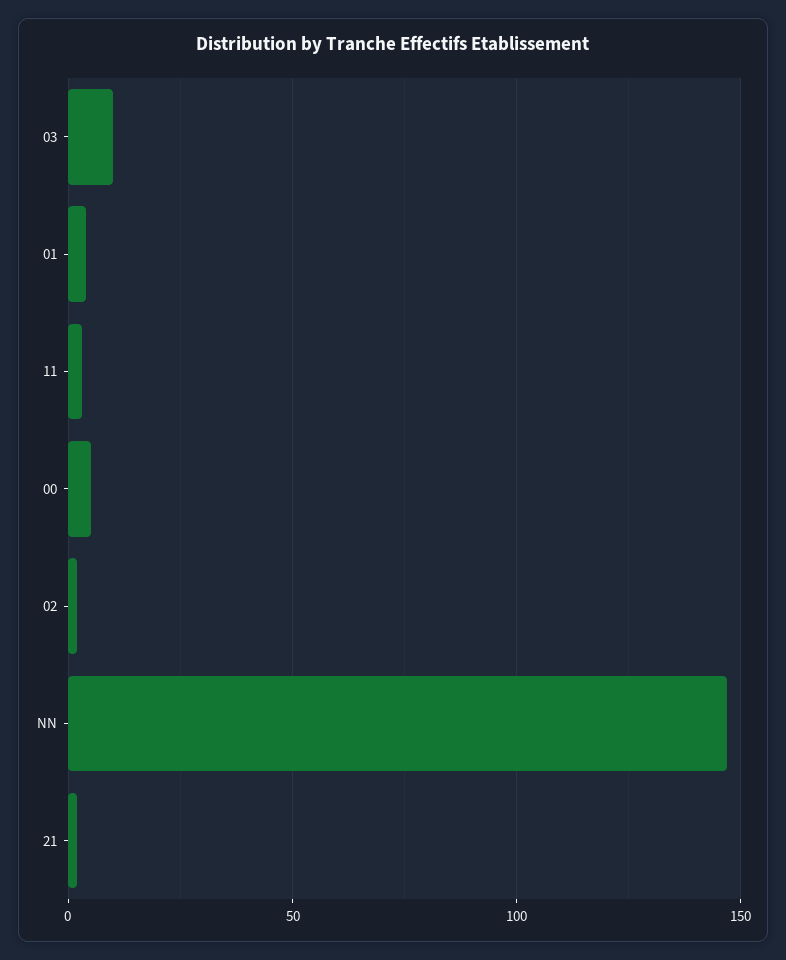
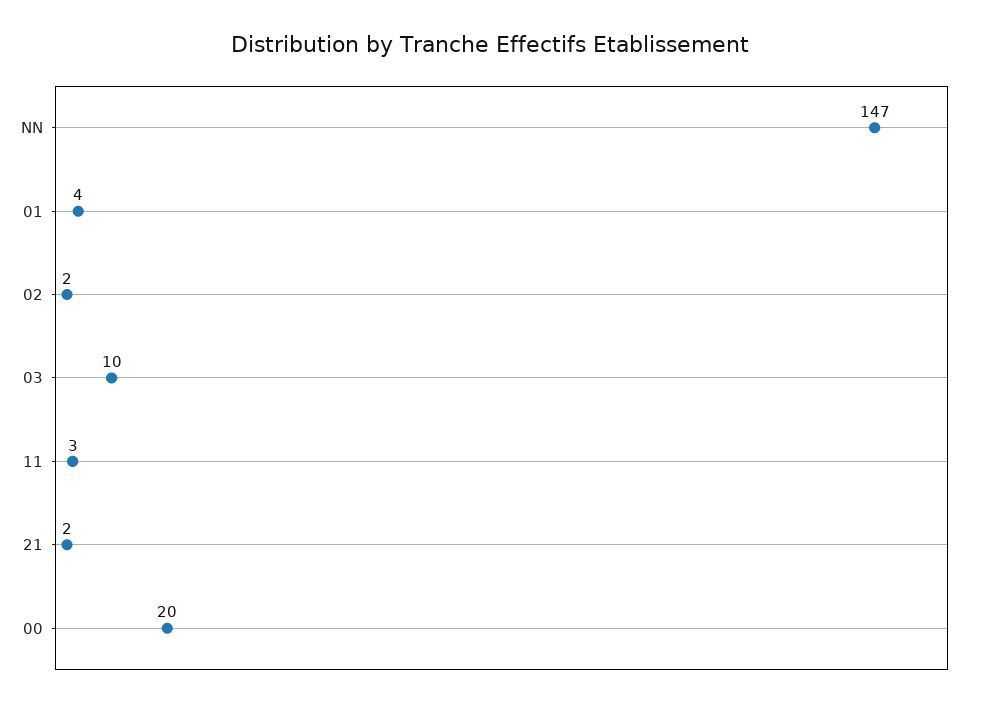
00: 5 -> 20

